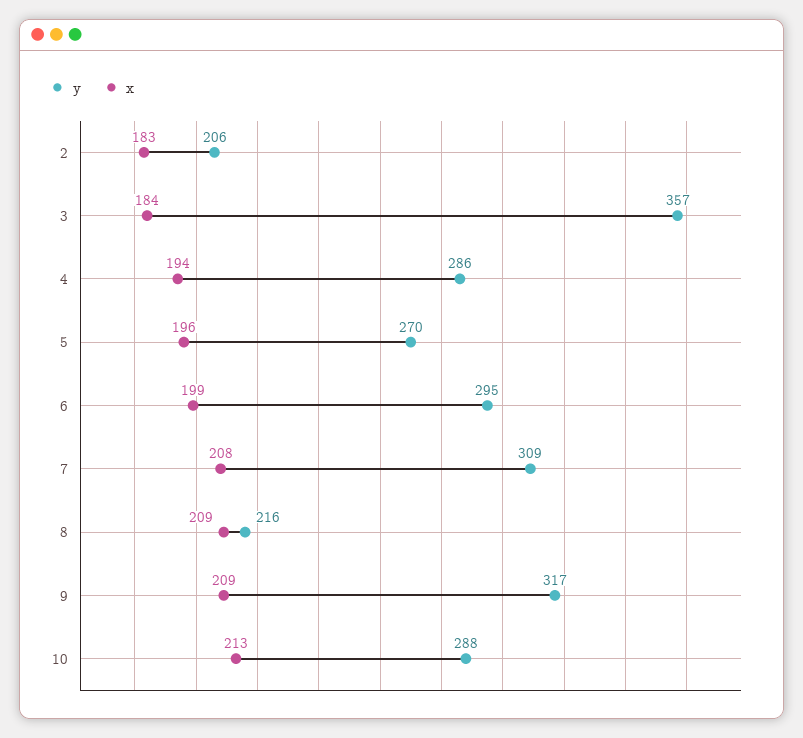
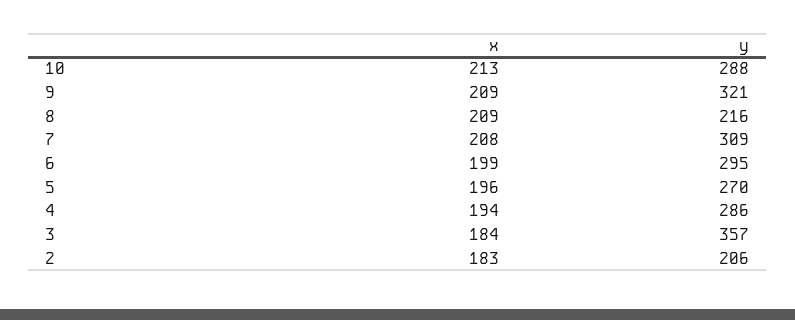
y, 9: 317 -> 321

